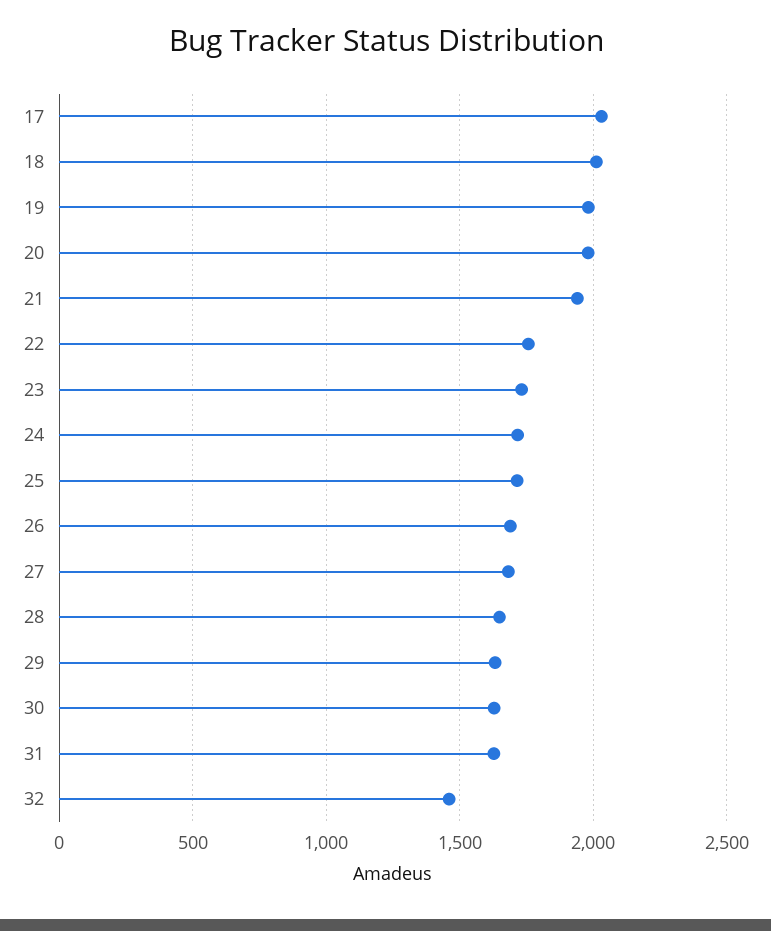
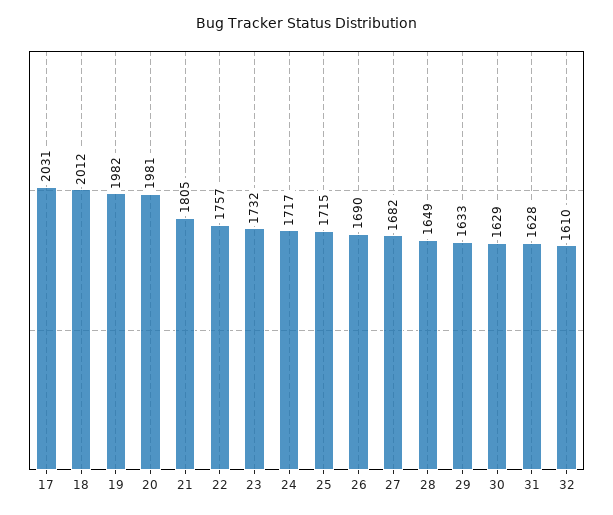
21: 1950 -> 1805
32: 1450 -> 1610

